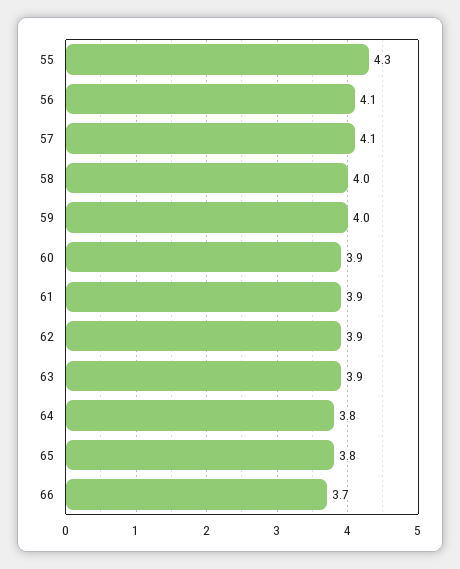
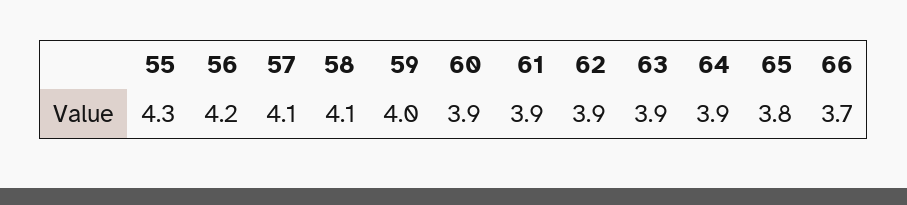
56: 4.1 -> 4.2
58: 4 -> 4.1
64: 3.8 -> 3.9

